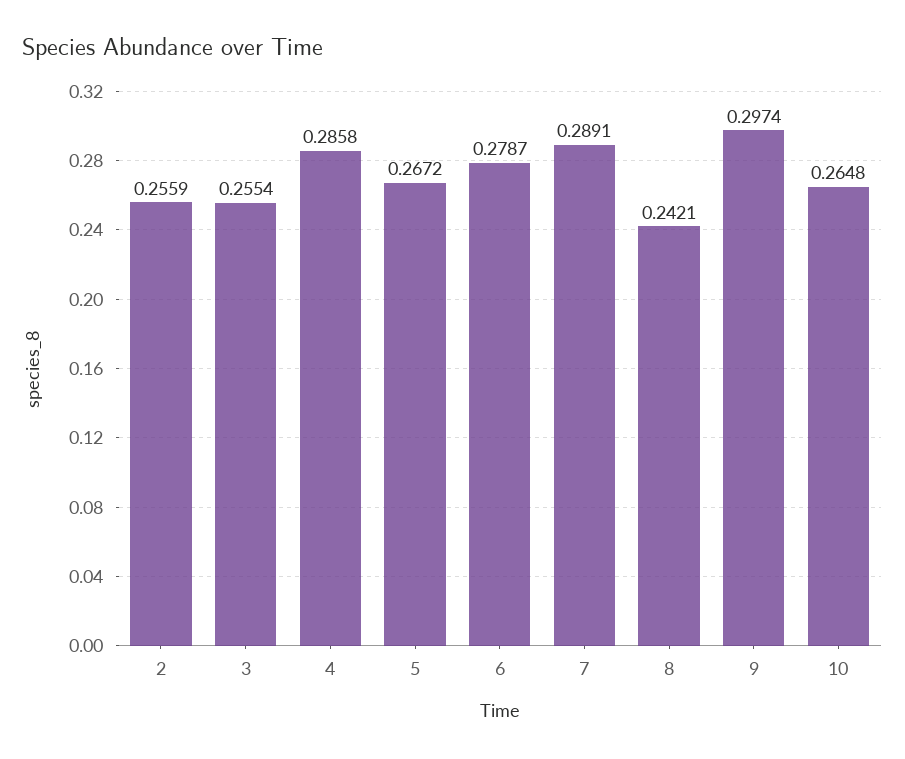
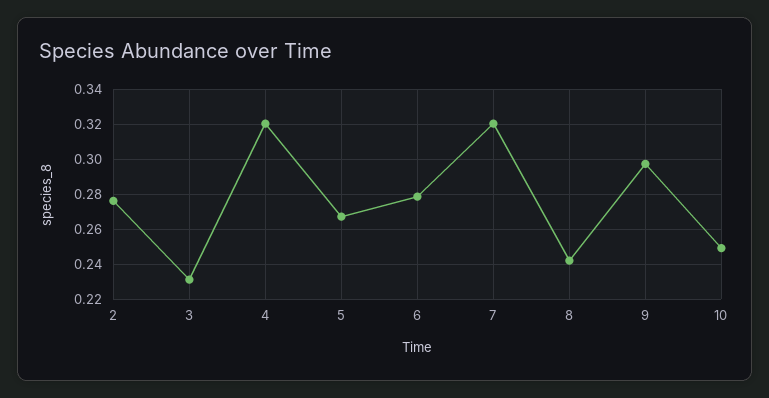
2: 0.2559 -> 0.275
3: 0.2554 -> 0.23
4: 0.2858 -> 0.32
7: 0.2891 -> 0.32
10: 0.2648 -> 0.25

